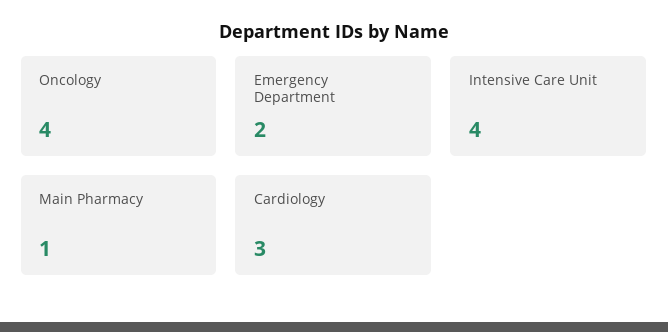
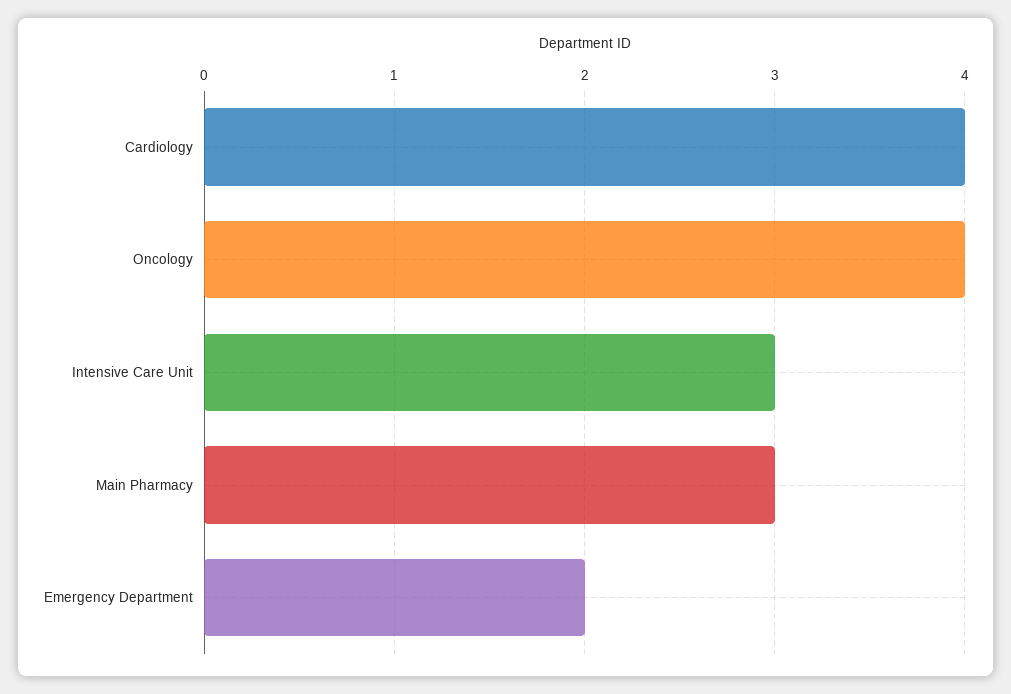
Intensive Care Unit: 4 -> 3
Main Pharmacy: 1 -> 3
Cardiology: 3 -> 4

